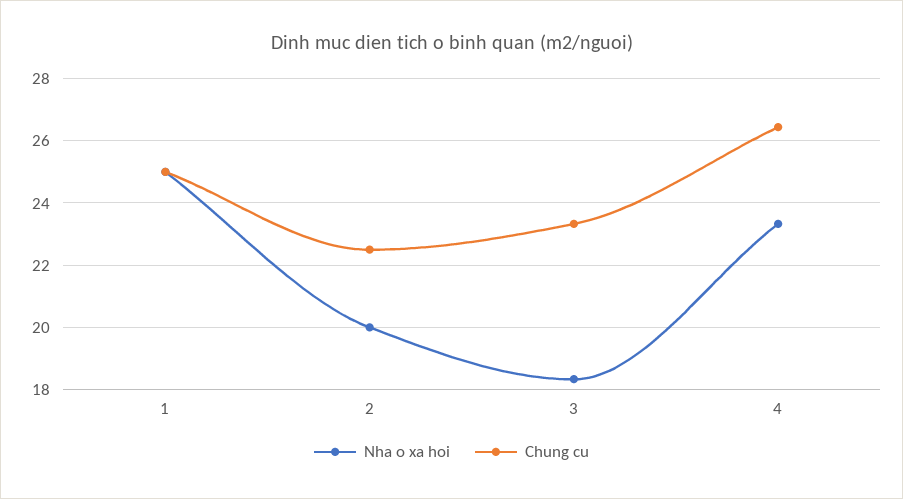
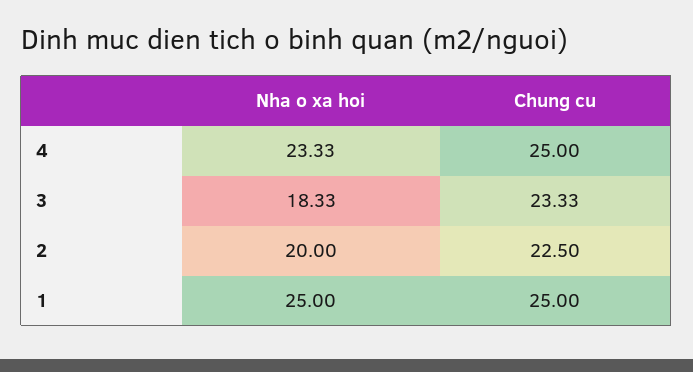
Chung cu, 4: 26.4 -> 25

